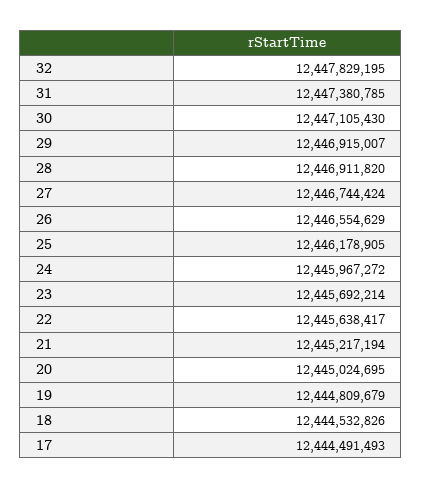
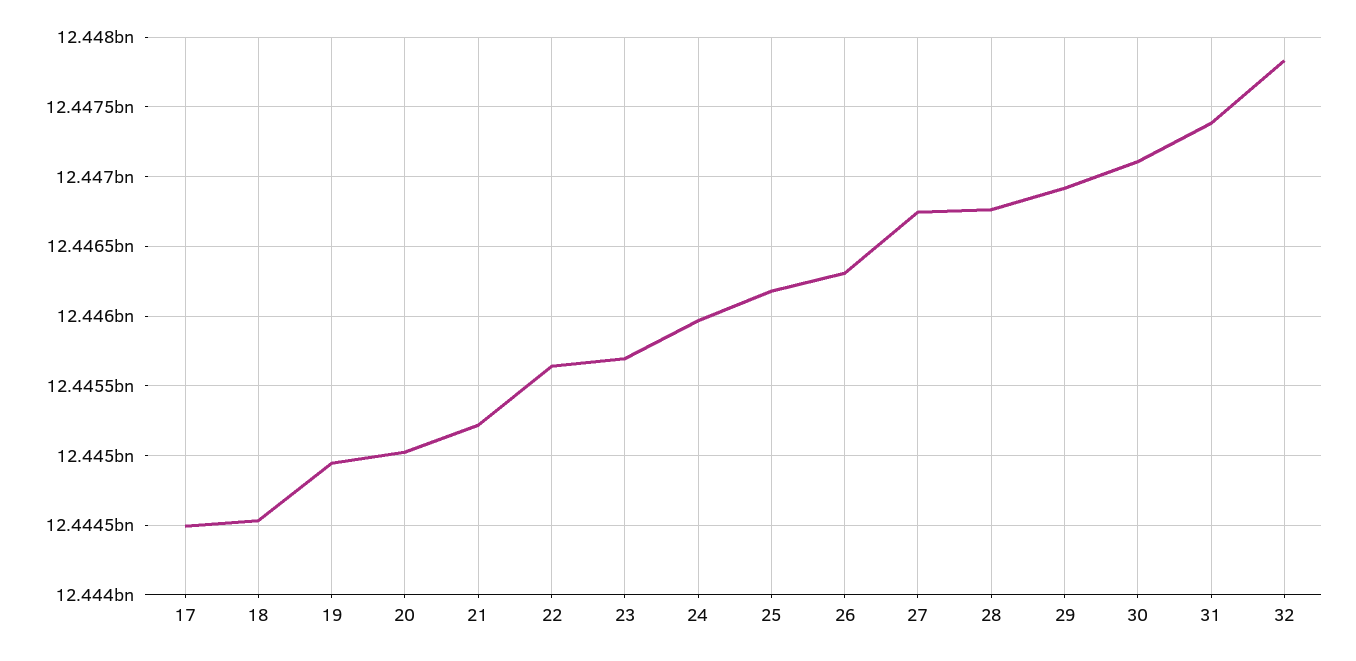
28: 12446911820 -> 12446750000
26: 12446554629 -> 12446300000
19: 12444809679 -> 12444950000

